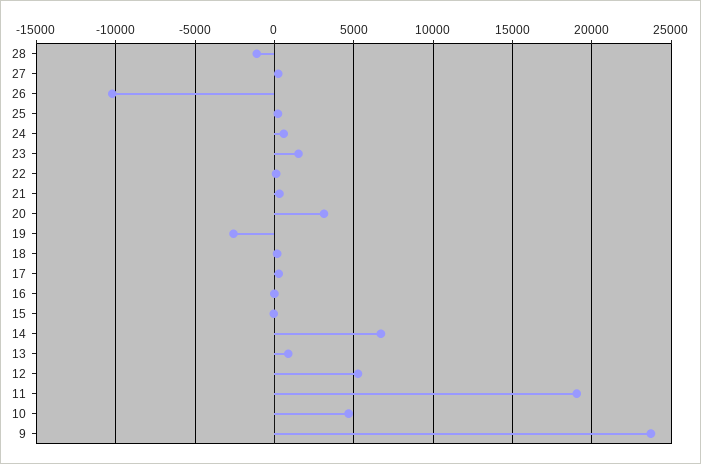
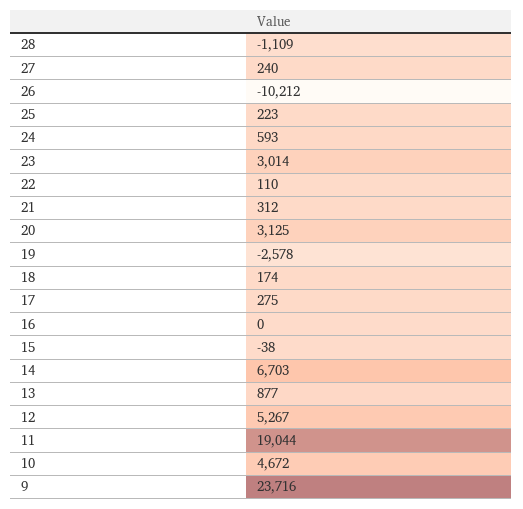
23: 1500 -> 3014

